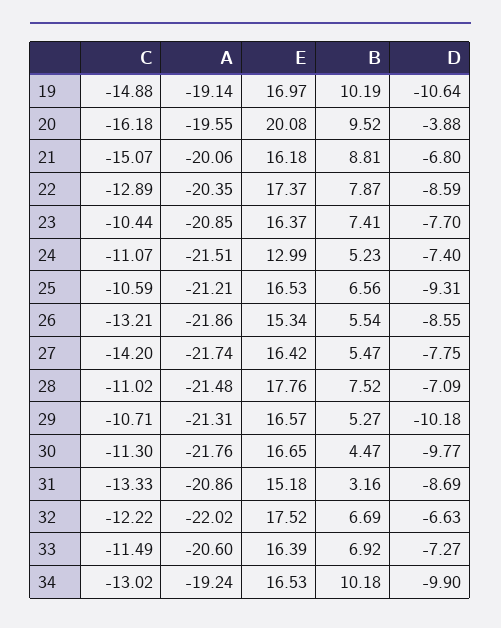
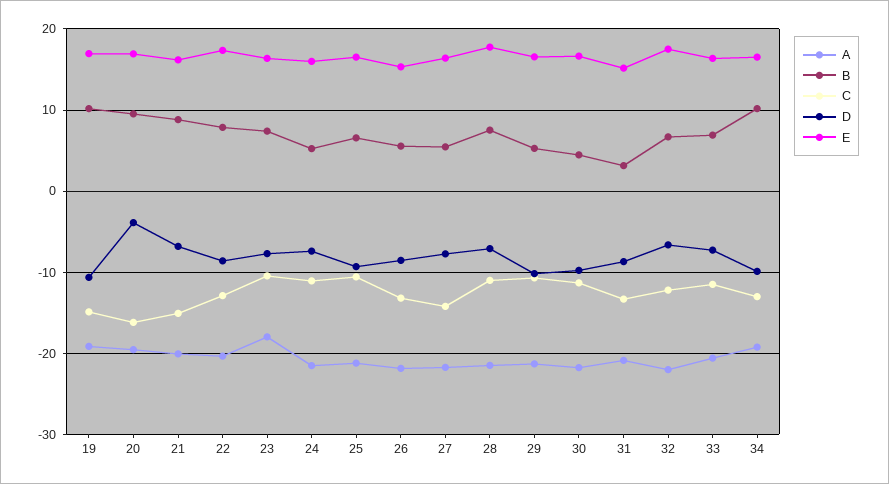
E, 20: 20.08 -> 17
A, 23: -20.85 -> -18
E, 24: 12.99 -> 16

